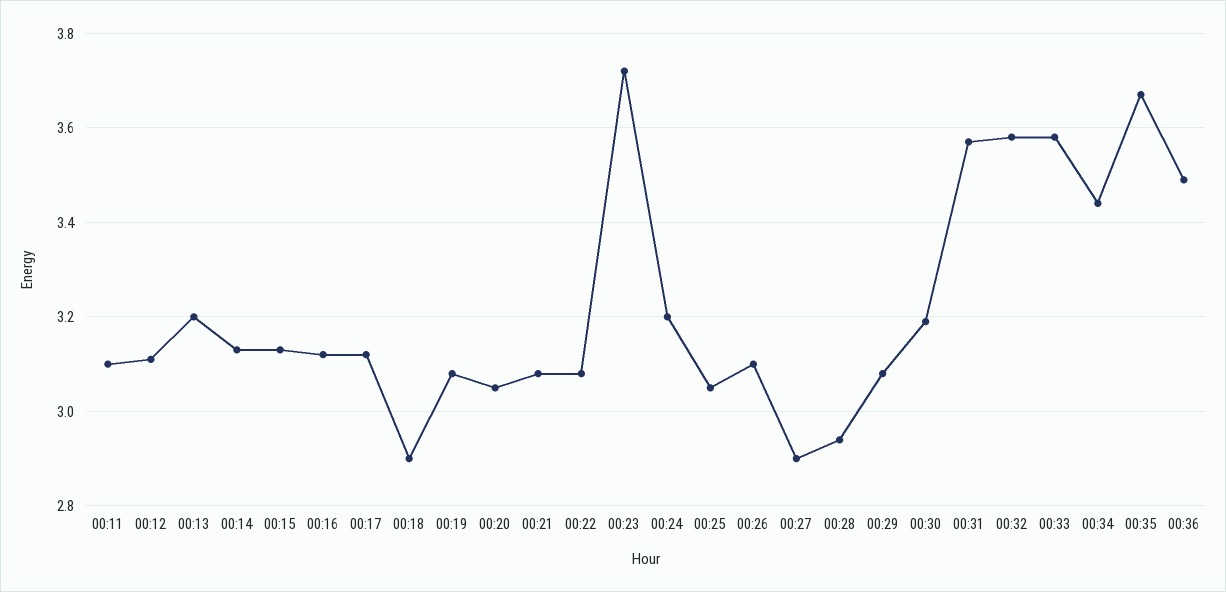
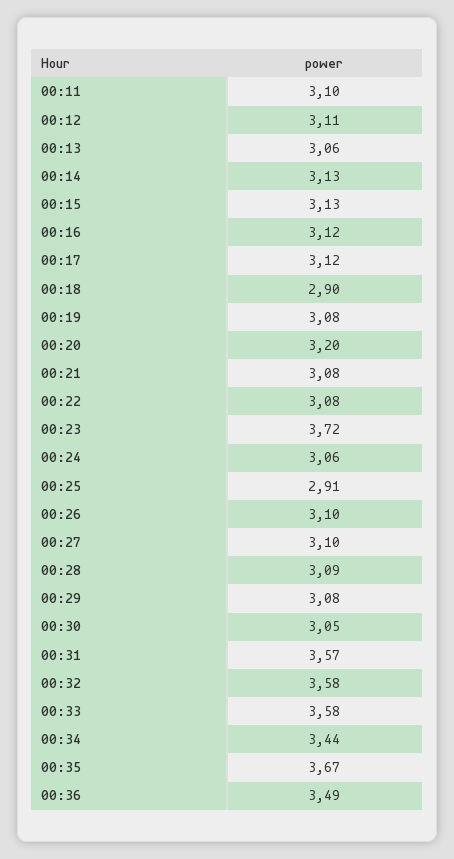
00:13: 3.2 -> 3.06
00:20: 3.05 -> 3.2
00:24: 3.2 -> 3.06
00:25: 3.05 -> 2.91
00:27: 2.9 -> 3.1
00:28: 2.95 -> 3.09
00:30: 3.2 -> 3.05

